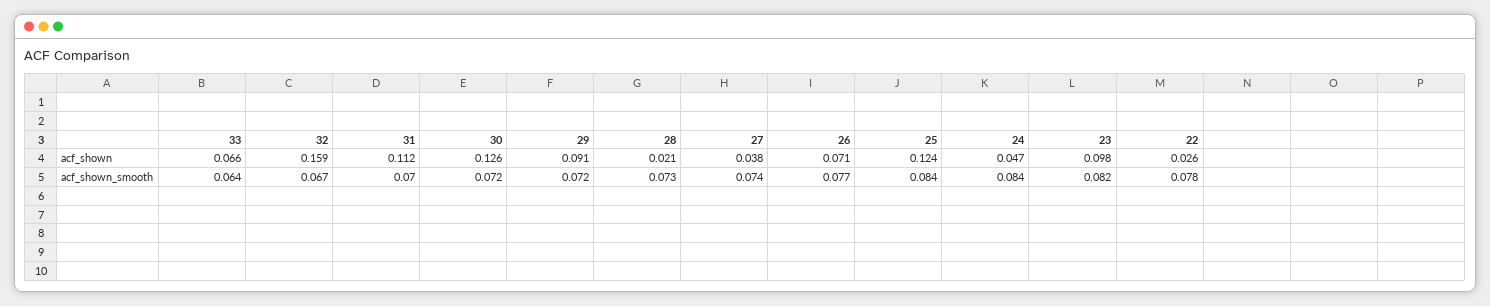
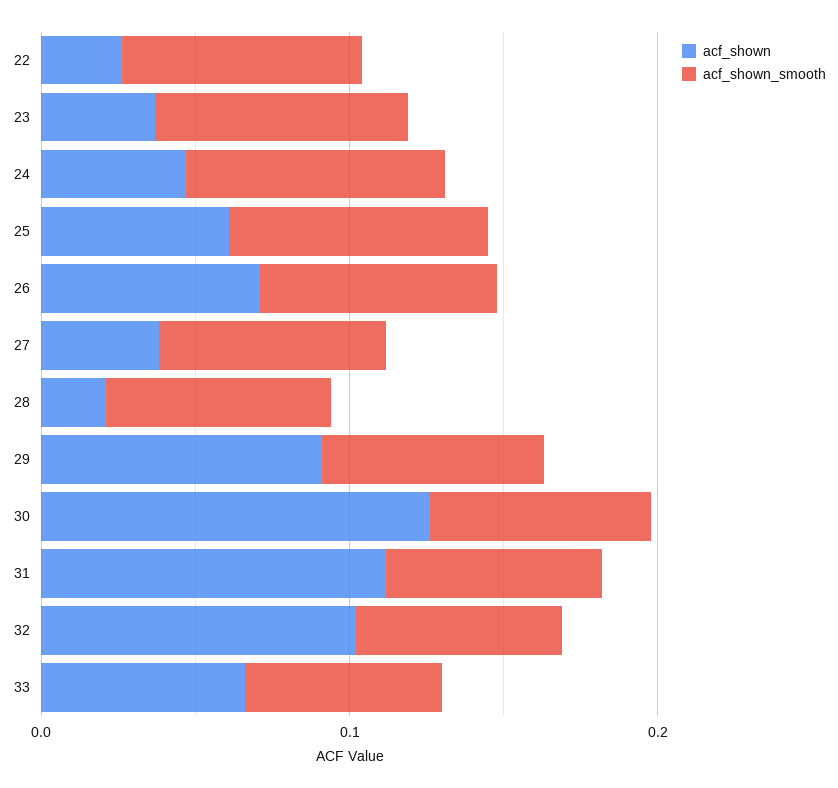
acf_shown, 32: 0.159 -> 0.1
acf_shown, 25: 0.124 -> 0.06
acf_shown, 23: 0.098 -> 0.04

